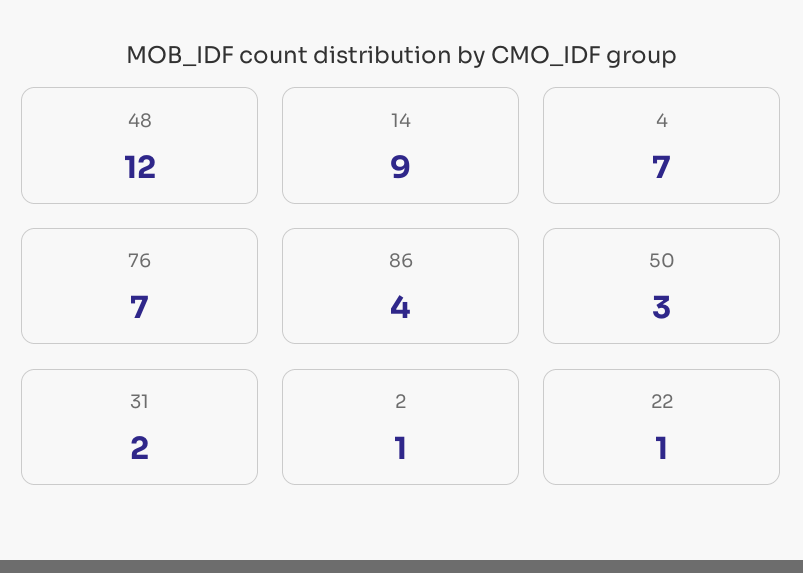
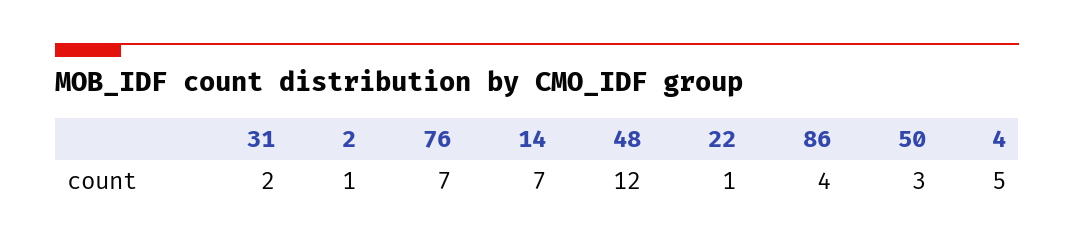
14: 9 -> 7
4: 7 -> 5

